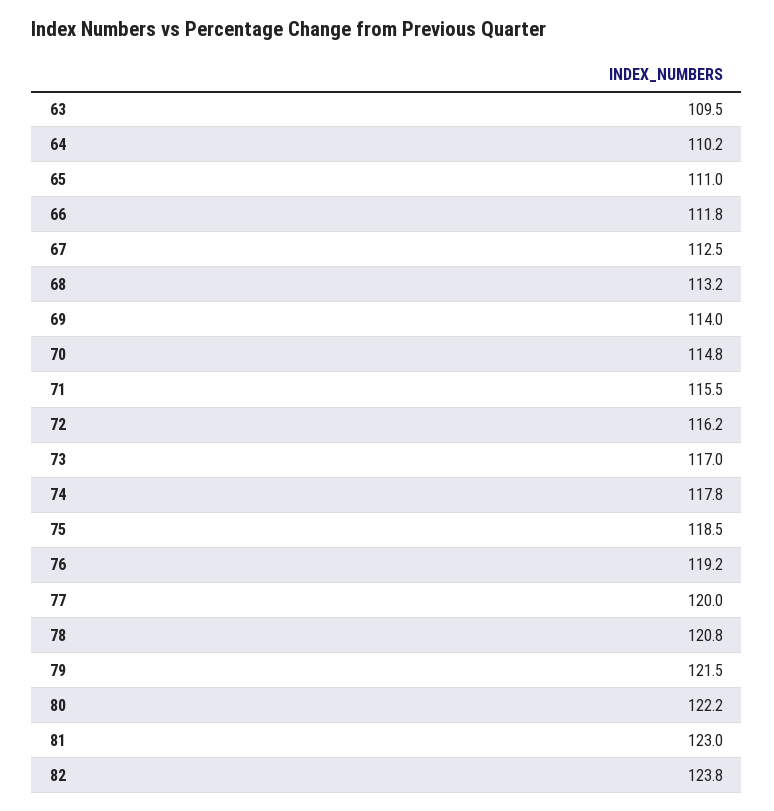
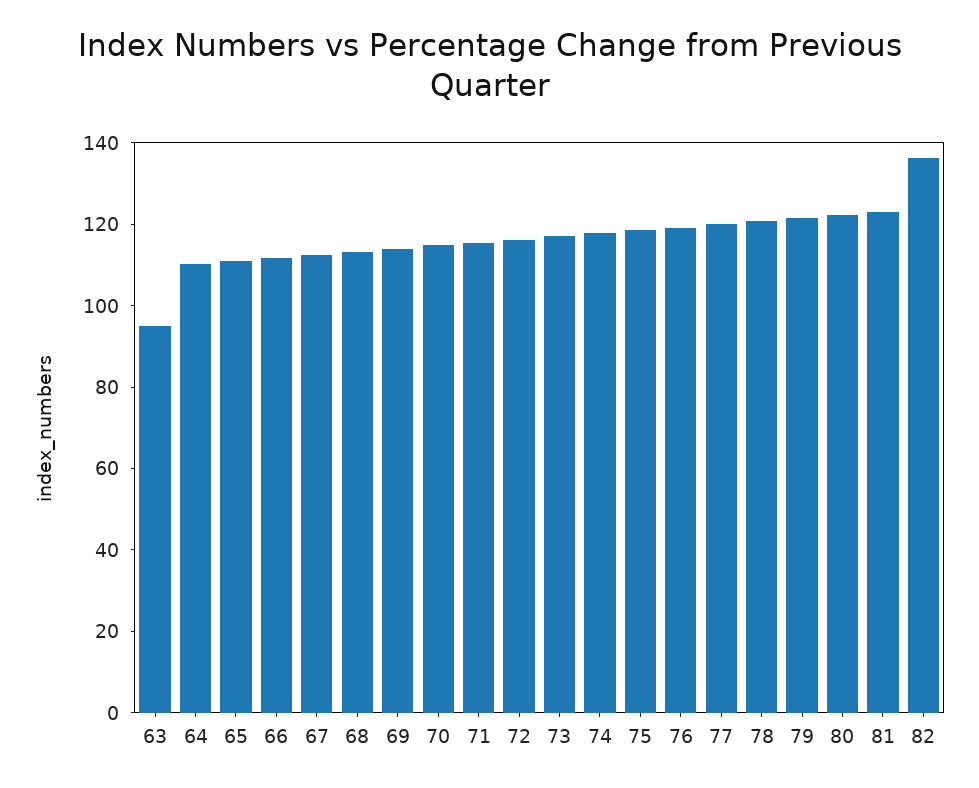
63: 109.5 -> 95
82: 123.8 -> 135

